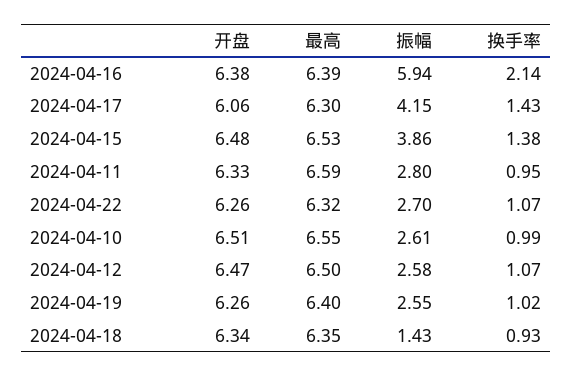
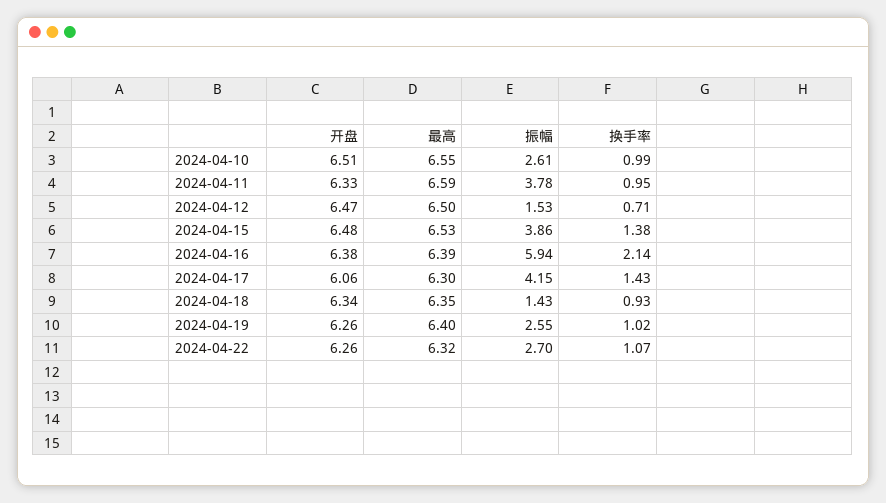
振幅, 2024-04-11: 2.8 -> 3.78
振幅, 2024-04-12: 2.58 -> 1.53
换手率, 2024-04-12: 1.07 -> 0.71

